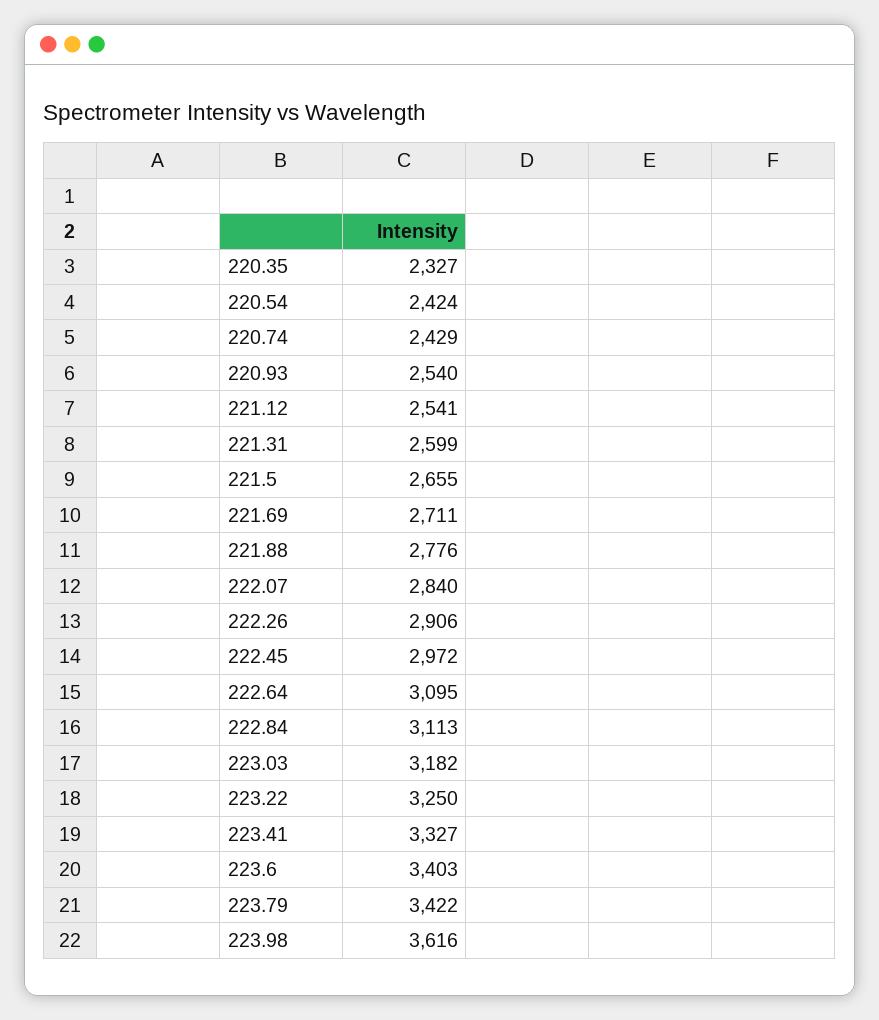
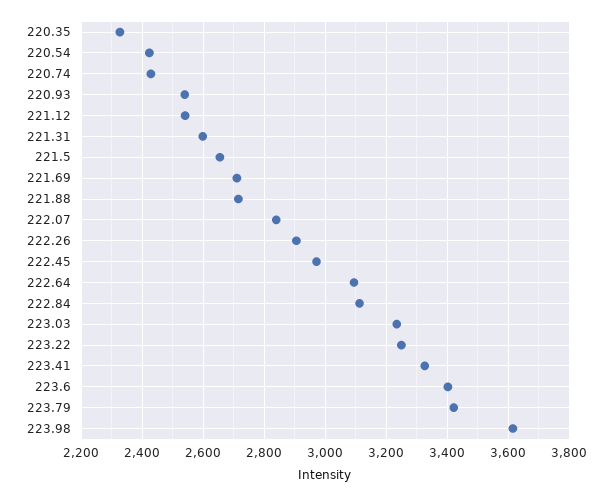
221.88: 2776 -> 2720
223.03: 3182 -> 3240

